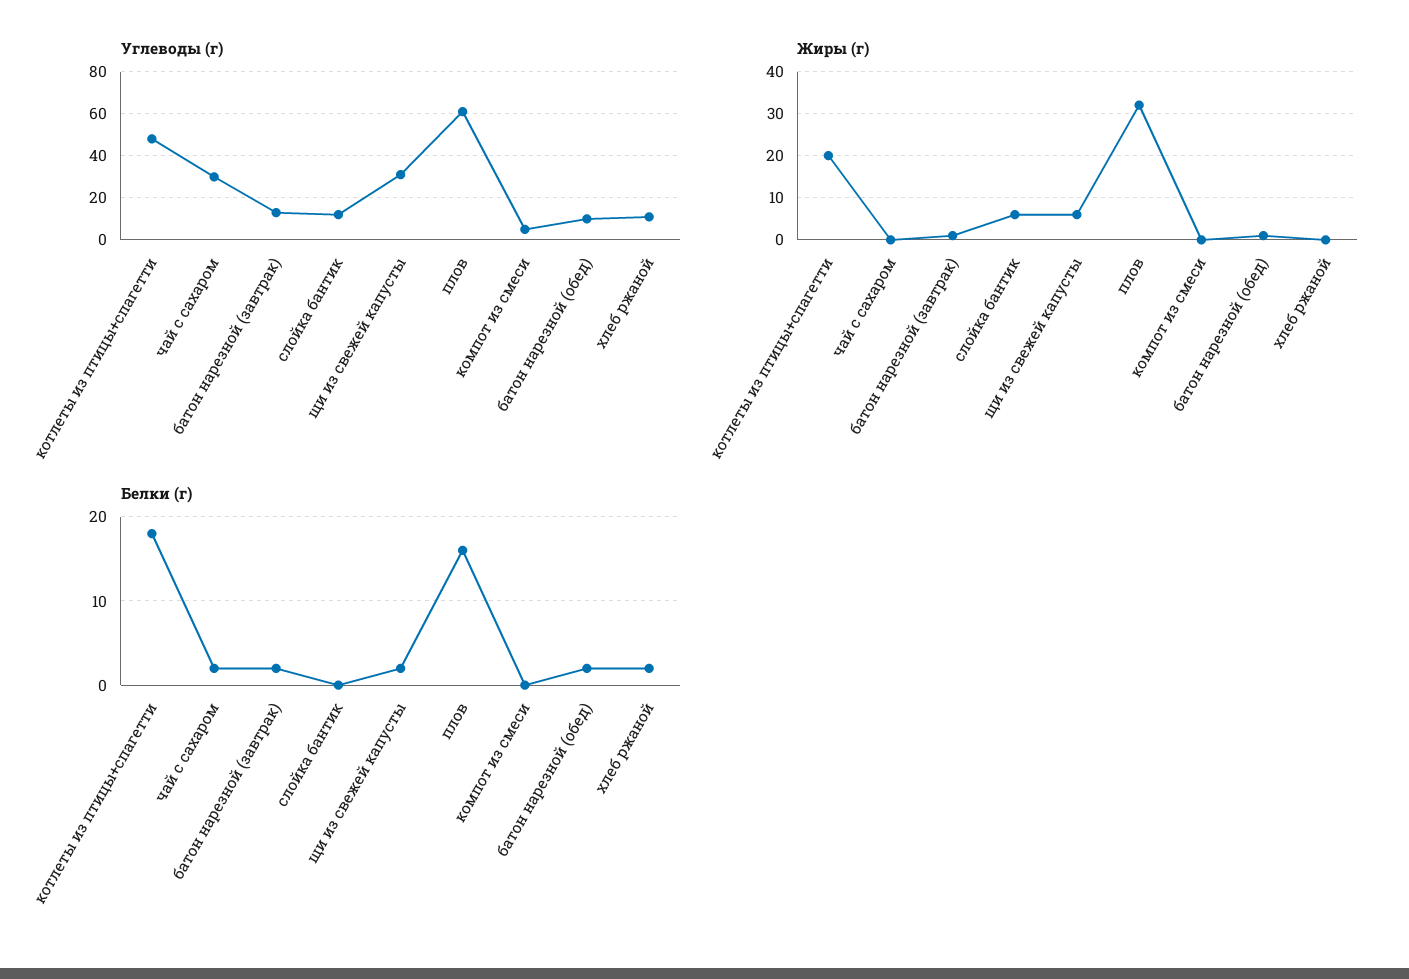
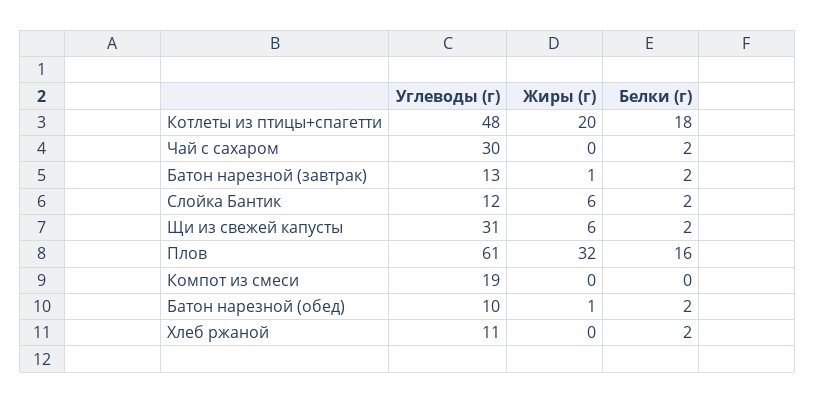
Углеводы (г), компот из смеси: 5 -> 19
Белки (г), слойка бантик: 0 -> 2

